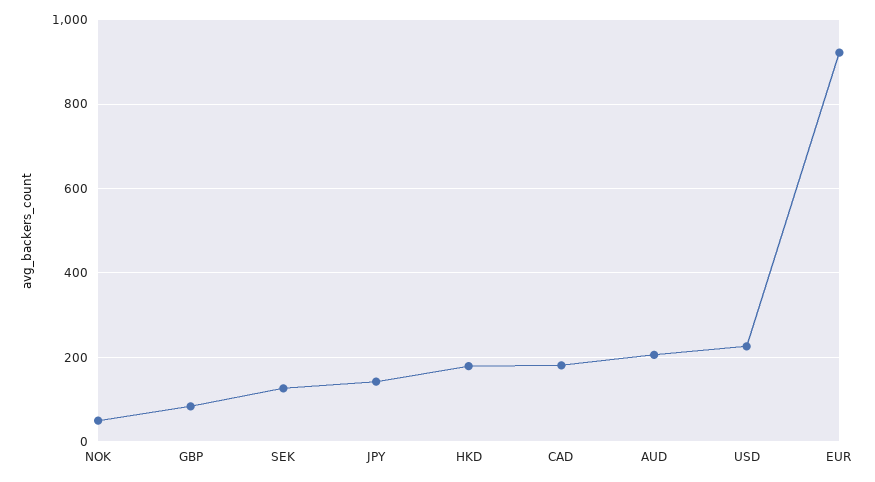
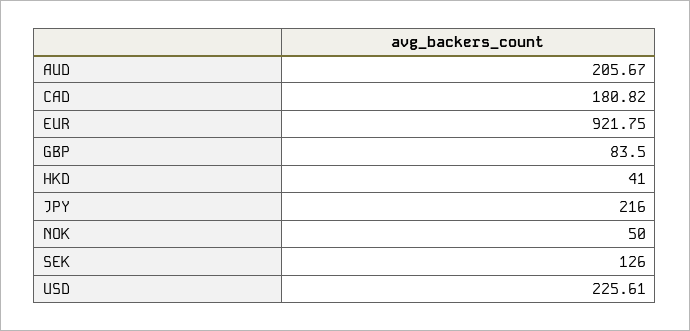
JPY: 140 -> 216
HKD: 180 -> 41

